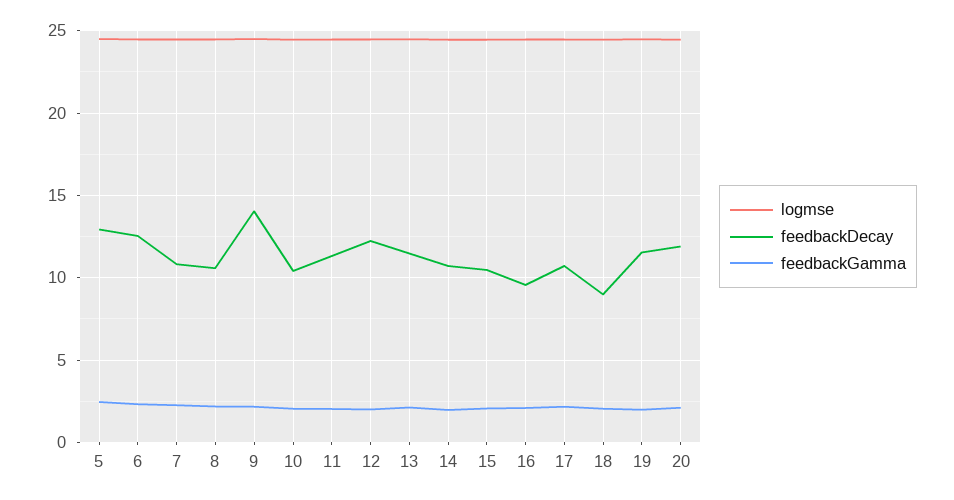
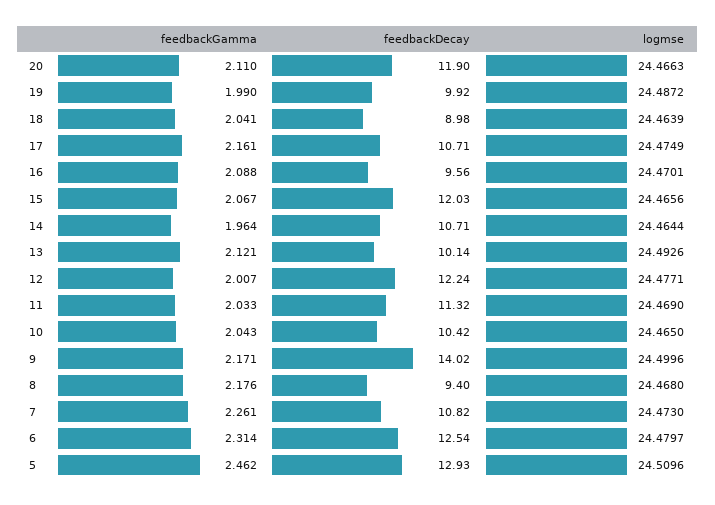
feedbackDecay, 8: 10.5 -> 9.4
feedbackDecay, 13: 11.5 -> 10.14
feedbackDecay, 15: 10.5 -> 12.03
feedbackDecay, 19: 11.5 -> 9.92

